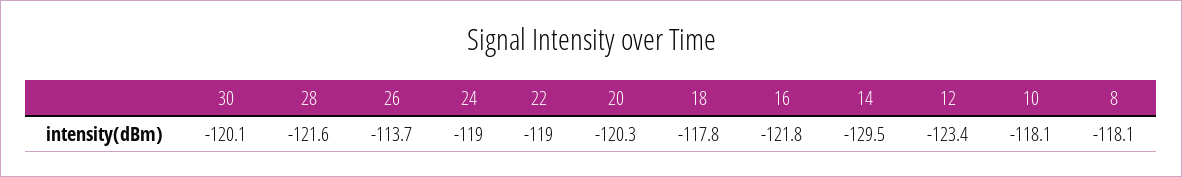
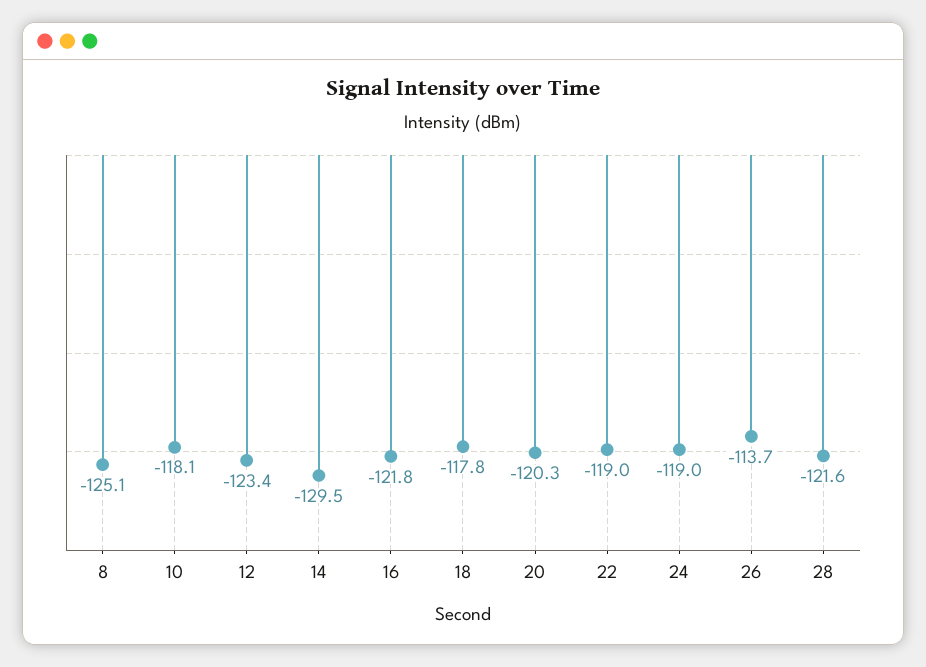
30: -120.1 -> none
8: -118.1 -> -125.1

